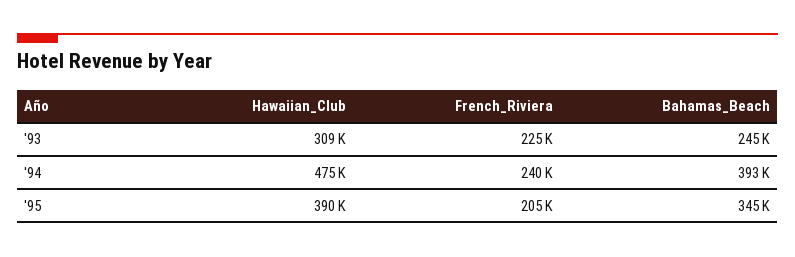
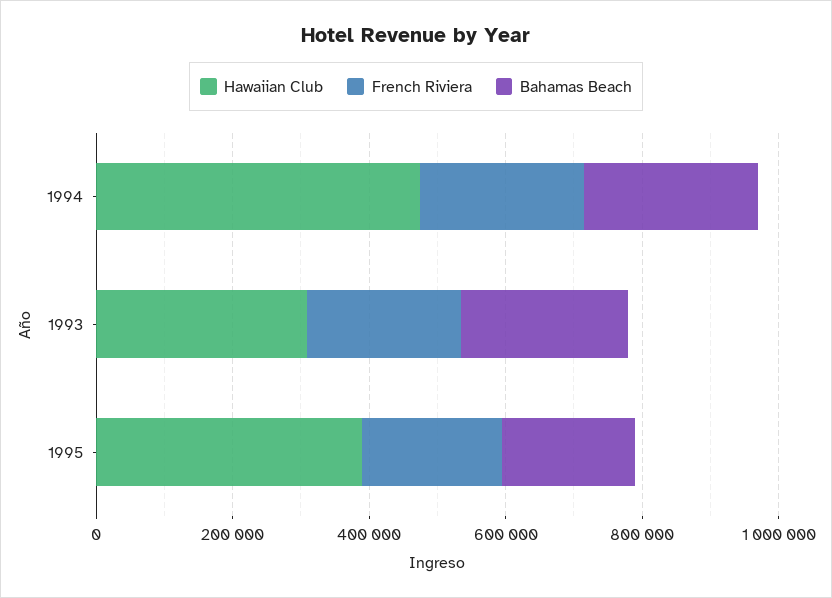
Bahamas_Beach, '94: 393000 -> 250000
Bahamas_Beach, '95: 345000 -> 200000

